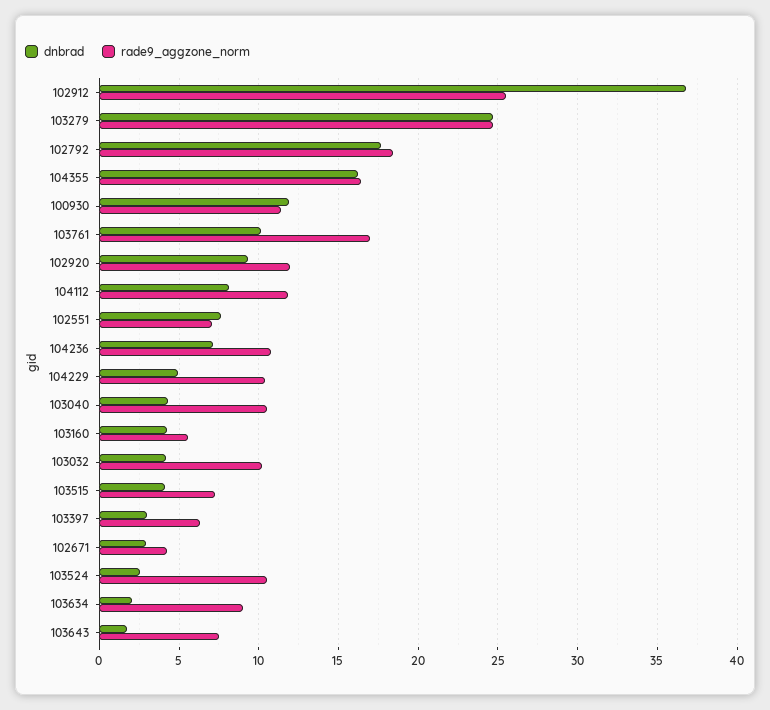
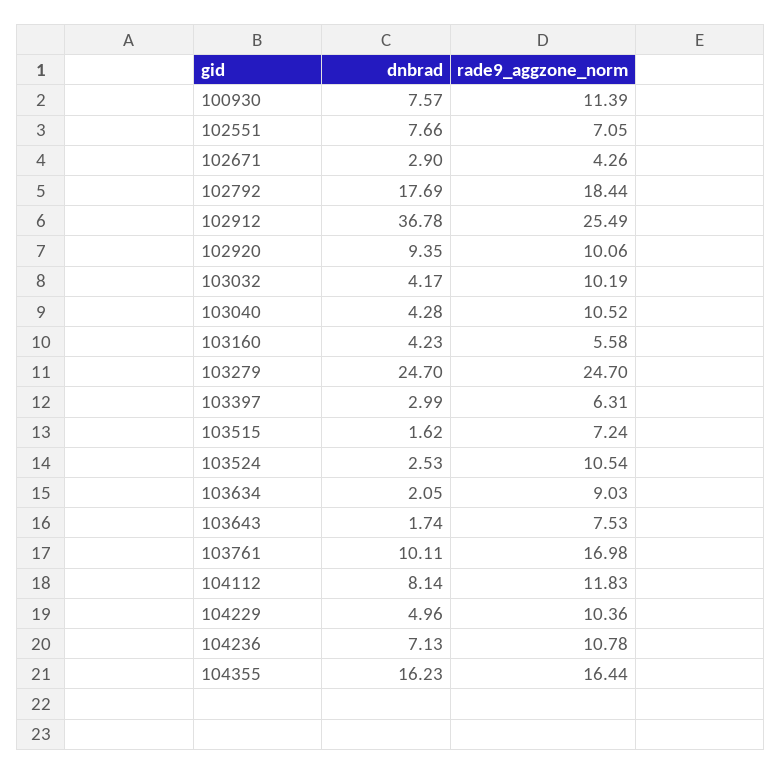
dnbrad, 100930: 12 -> 7.57
rade9_aggzone_norm, 102920: 12 -> 10.06
dnbrad, 103515: 4 -> 1.62

